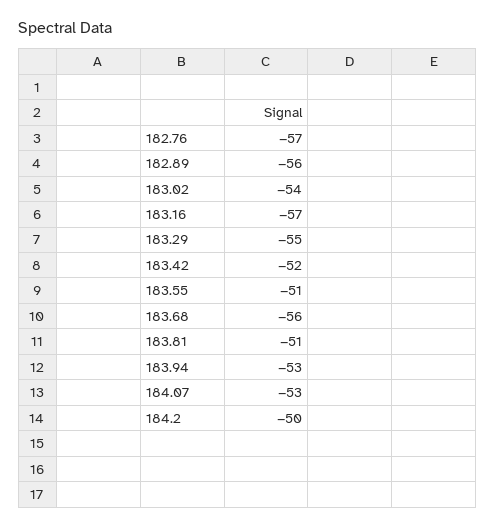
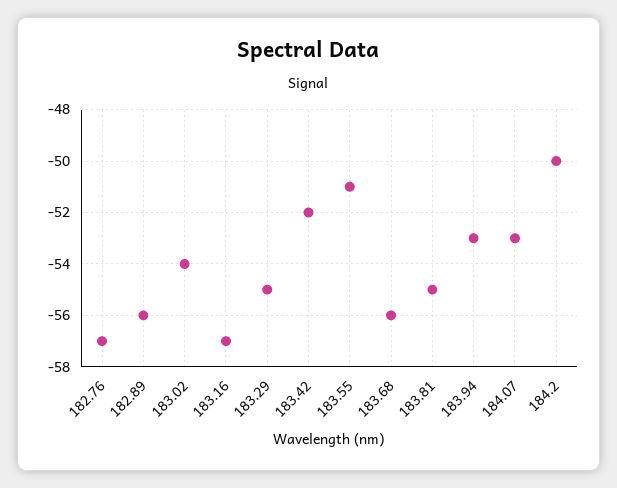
183.81: -51 -> -55

